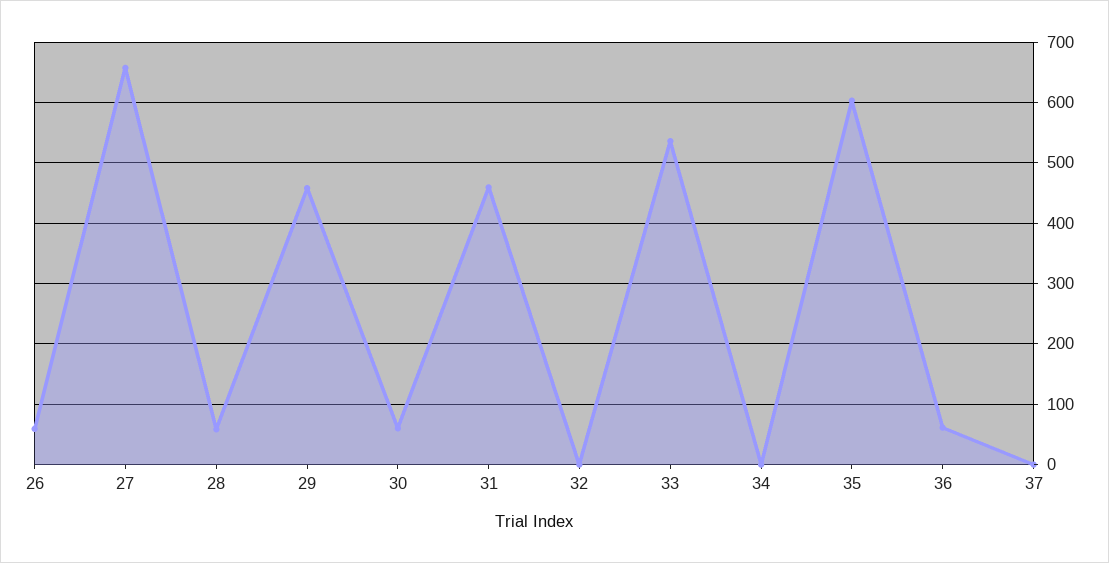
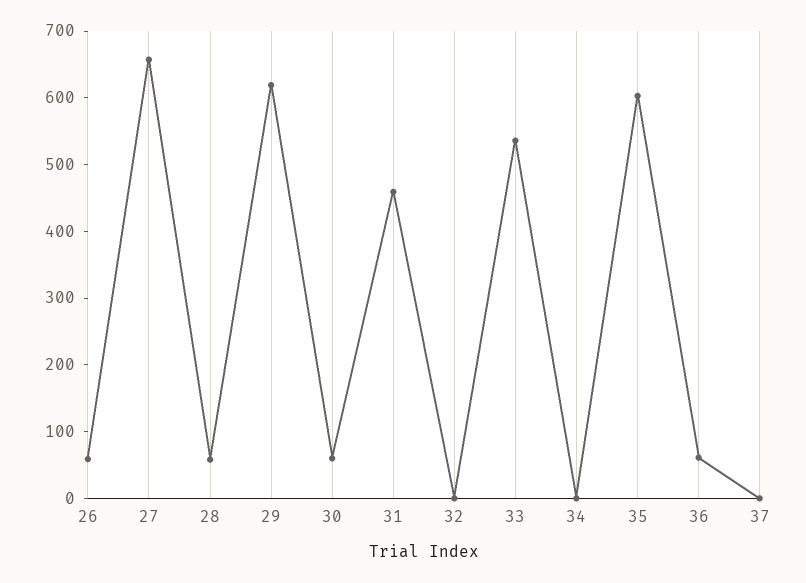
29: 460 -> 620

